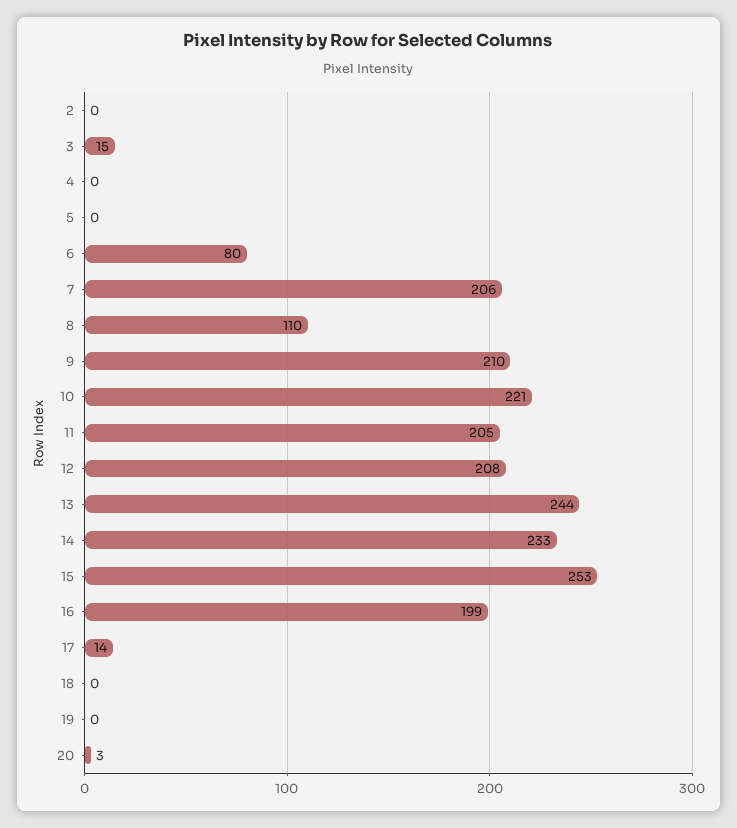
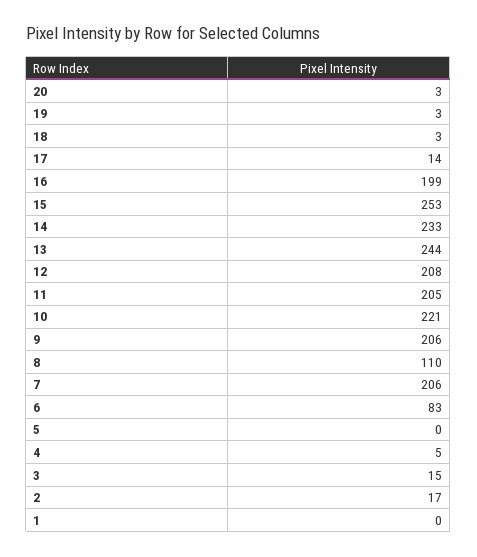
2: 0 -> 17
4: 0 -> 5
6: 80 -> 83
9: 210 -> 206
18: 0 -> 3
19: 0 -> 3
1: none -> 0

